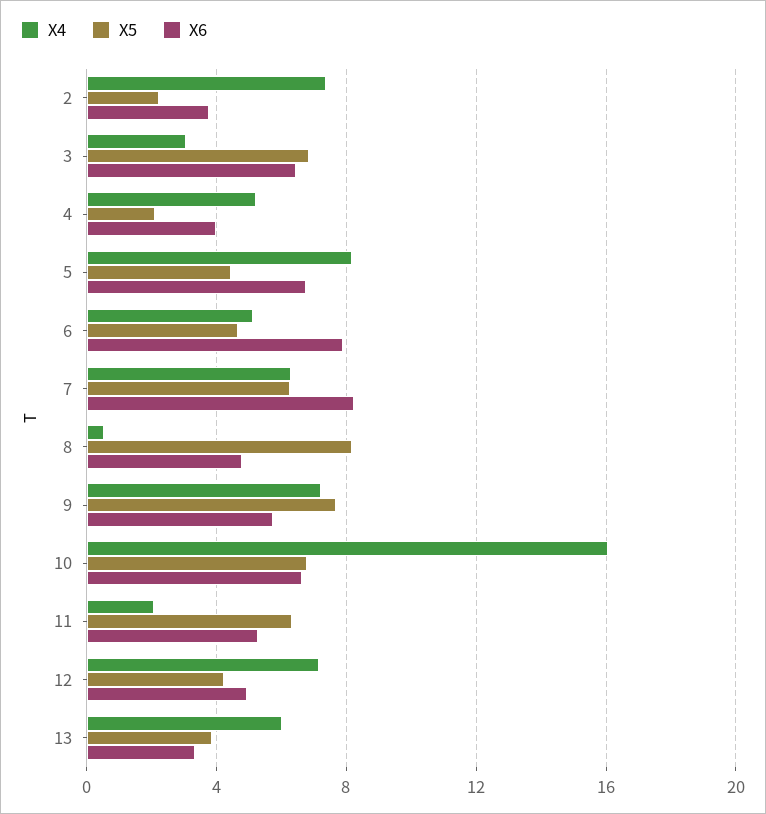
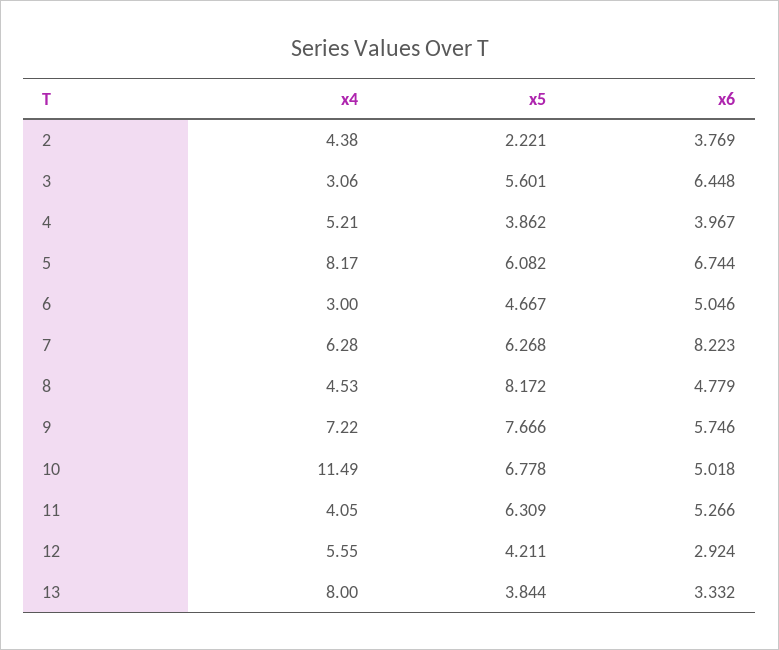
X4, 2: 7.5 -> 4.38
X5, 3: 7 -> 5.601
X5, 4: 2 -> 3.862
X5, 5: 4.5 -> 6.082
X4, 6: 5 -> 3
X6, 6: 8 -> 5.046
X4, 8: 0.5 -> 4.53
X4, 10: 16 -> 11.49
X6, 10: 6.5 -> 5.018
X4, 11: 2 -> 4.05
X4, 12: 7 -> 5.55
X6, 12: 5 -> 2.924
X4, 13: 6 -> 8

